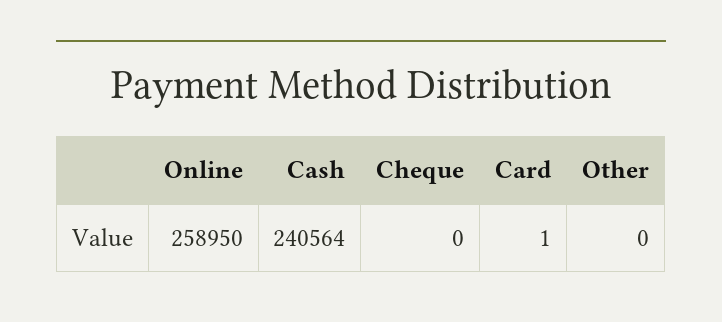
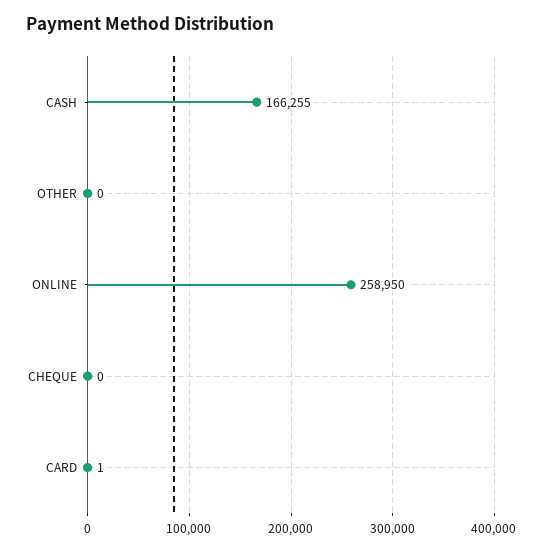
Cash: 240564 -> 166255

